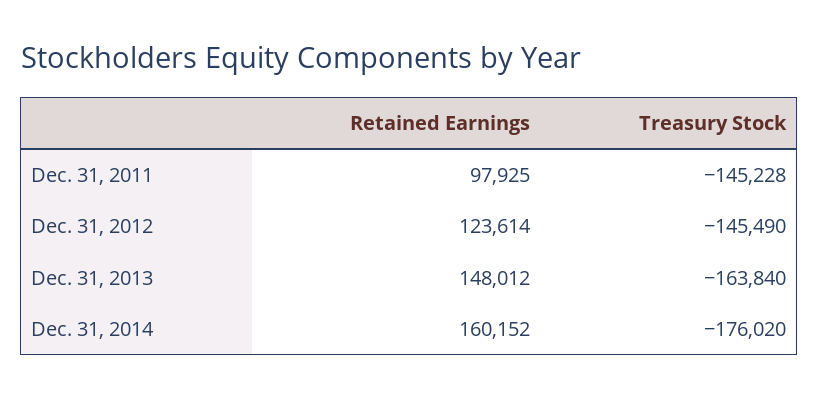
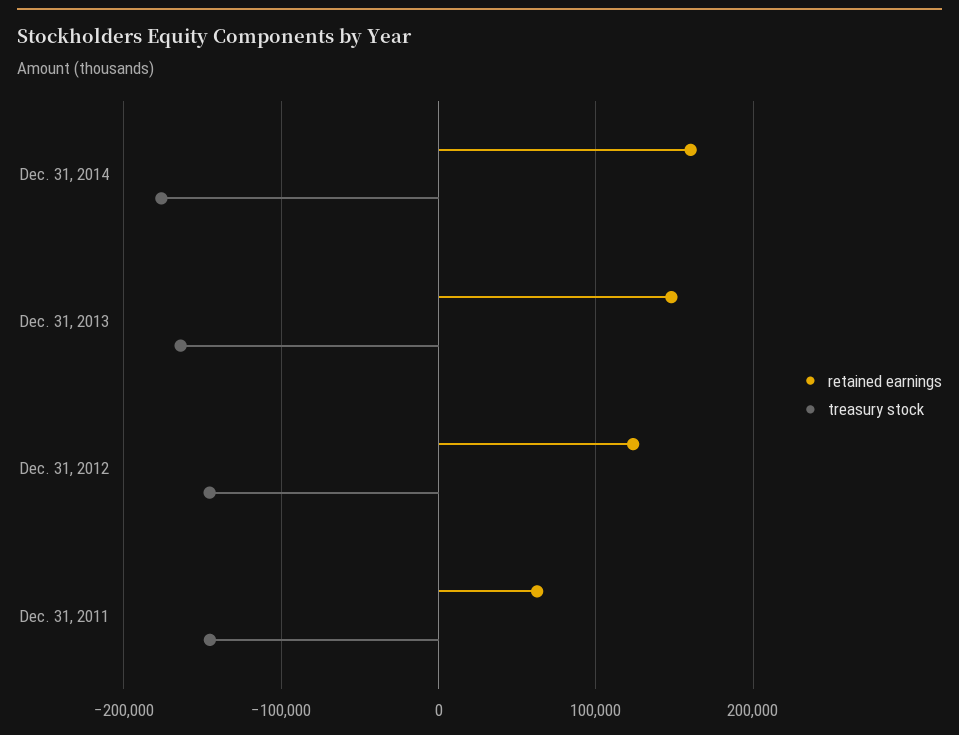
Retained Earnings, Dec. 31, 2011: 97925 -> 60000

